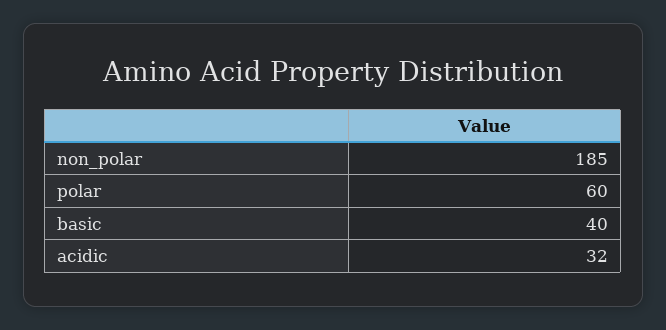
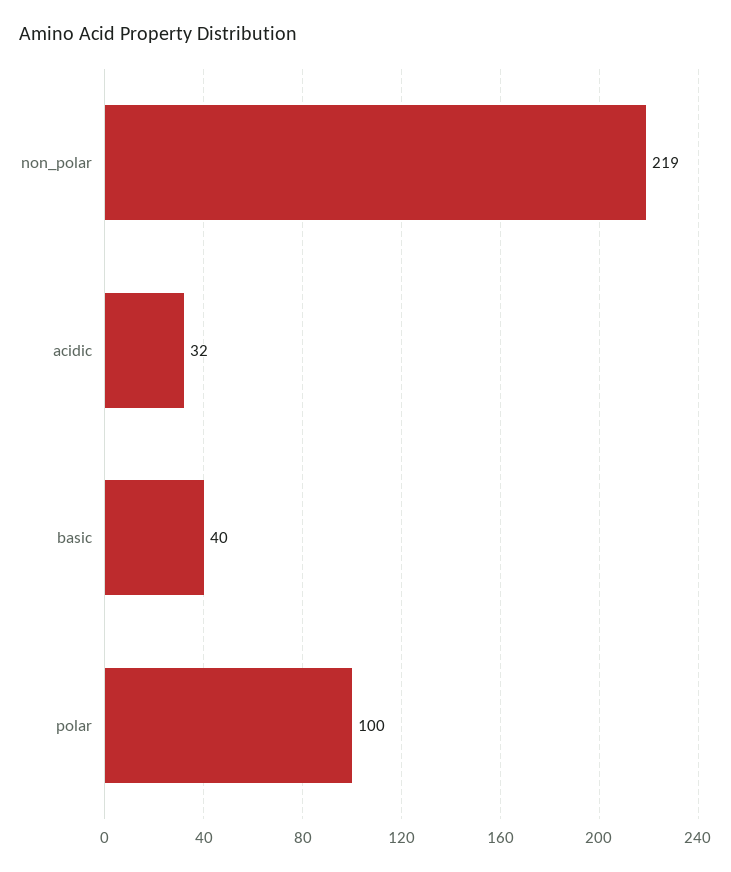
non_polar: 185 -> 219
polar: 60 -> 100

